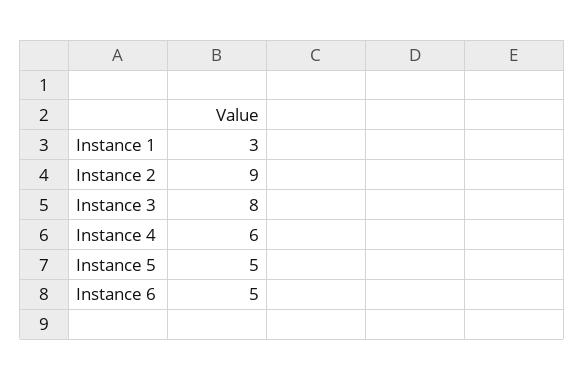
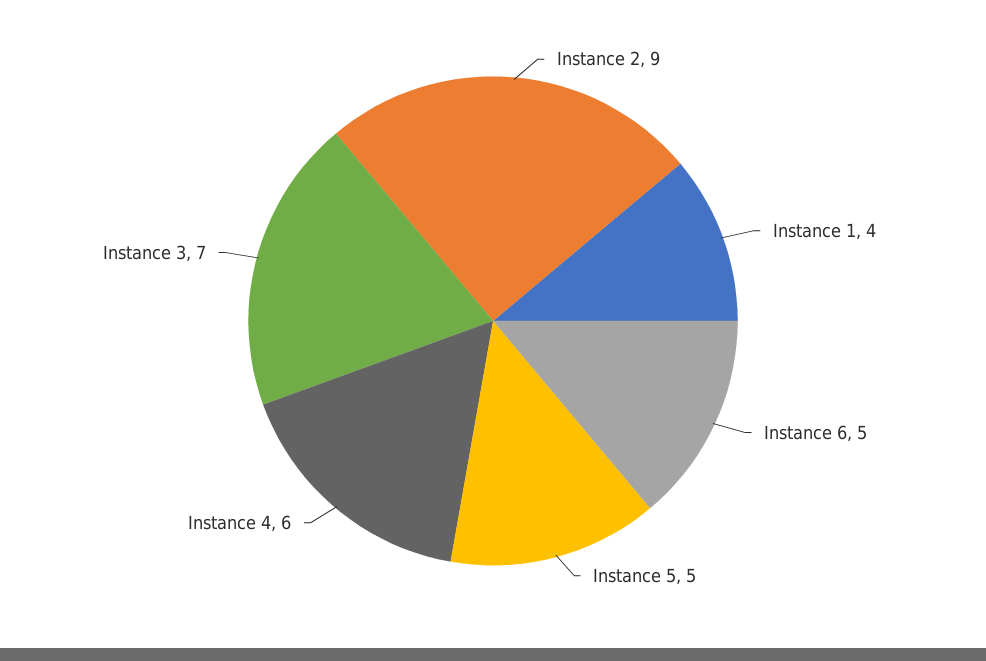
Instance 1: 3 -> 4
Instance 3: 8 -> 7

